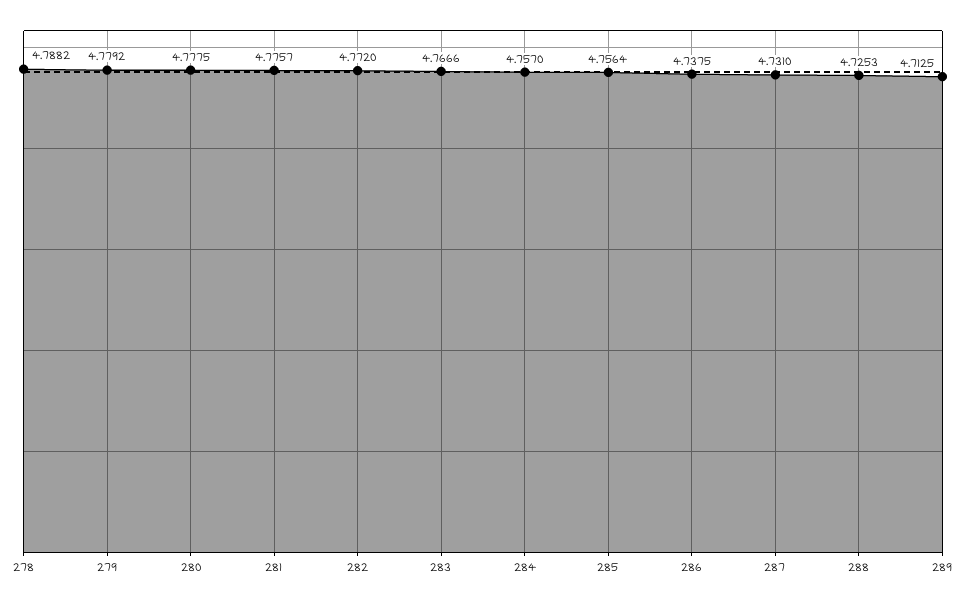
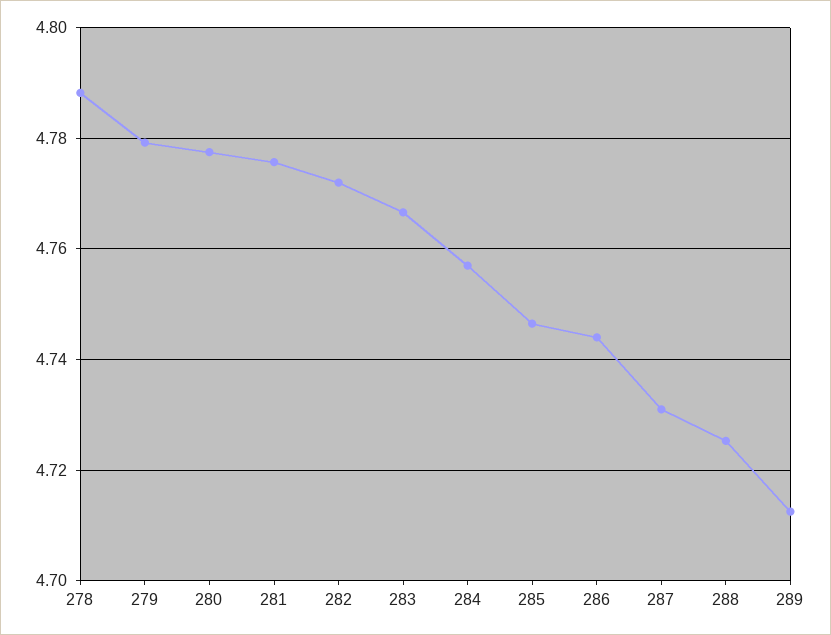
285: 4.7564 -> 4.746
286: 4.7375 -> 4.744

